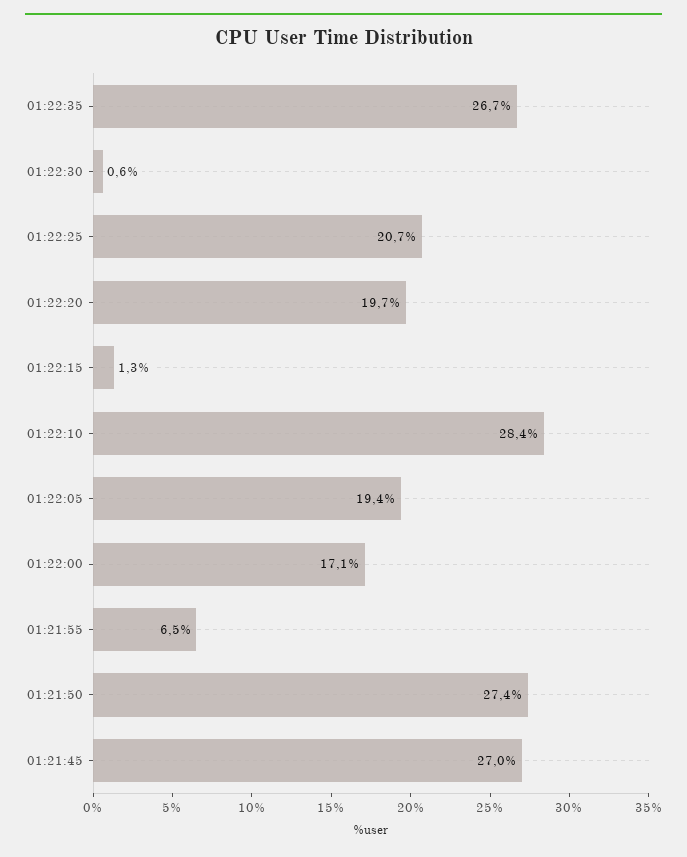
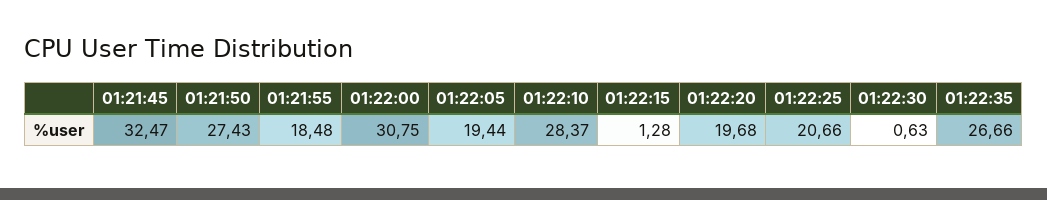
01:22:00: 17.1 -> 30.75
01:21:55: 6.5 -> 18.48
01:21:45: 27 -> 32.47

